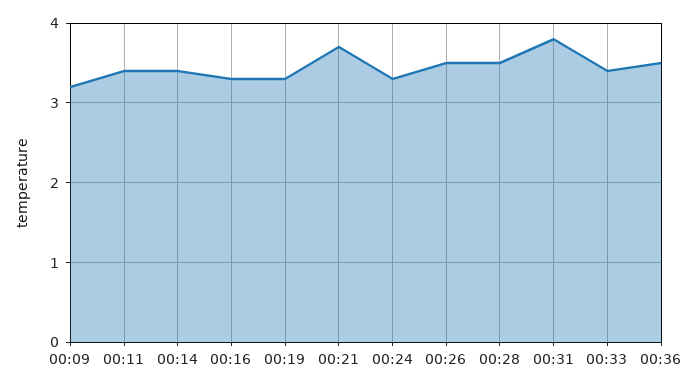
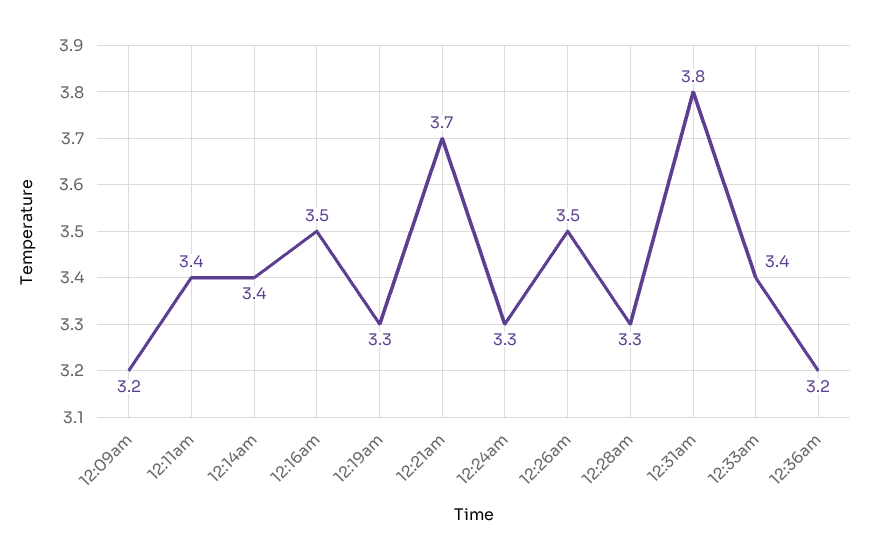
00:16: 3.3 -> 3.5
00:28: 3.5 -> 3.3
00:36: 3.5 -> 3.2

